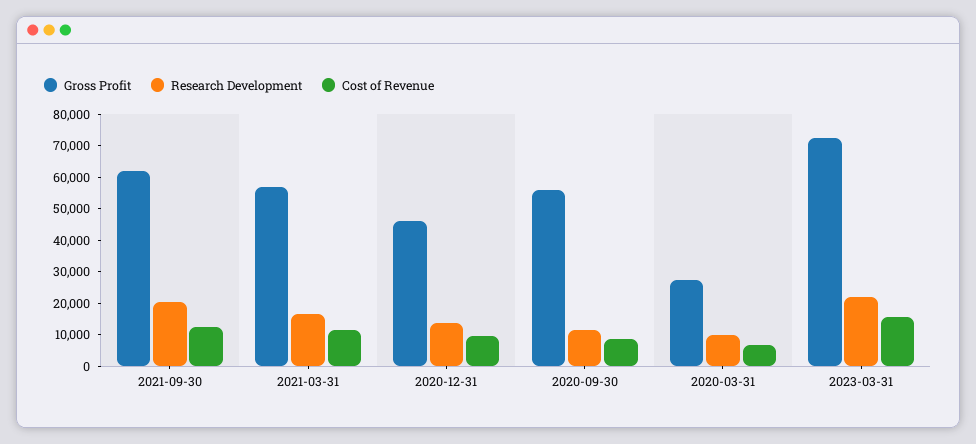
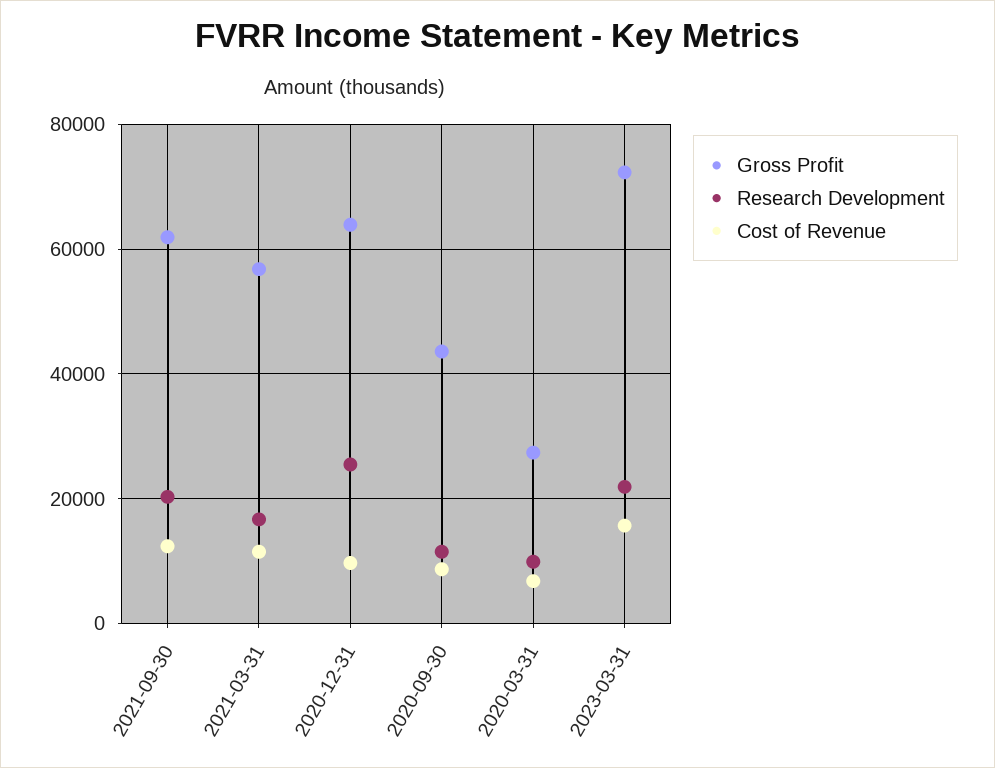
Gross Profit, 2020-12-31: 45000 -> 64000
Research Development, 2020-12-31: 15000 -> 26000
Gross Profit, 2020-09-30: 55000 -> 44000

